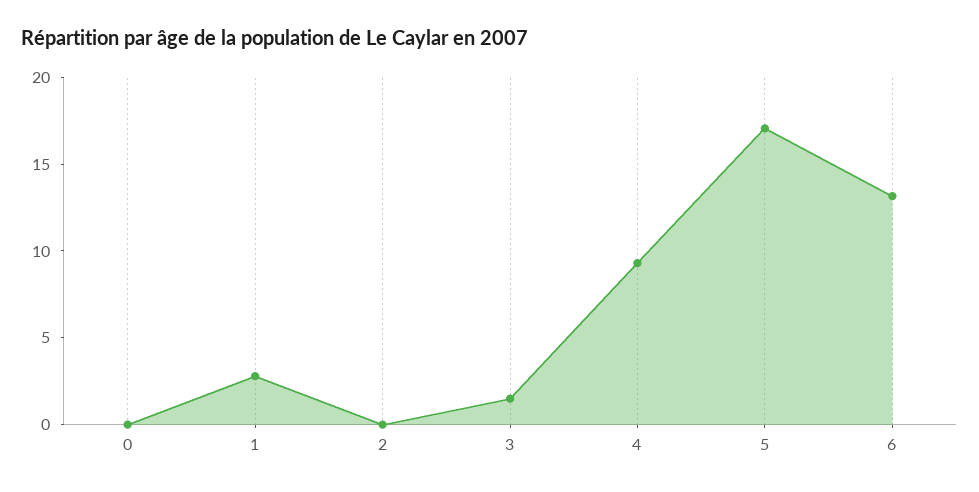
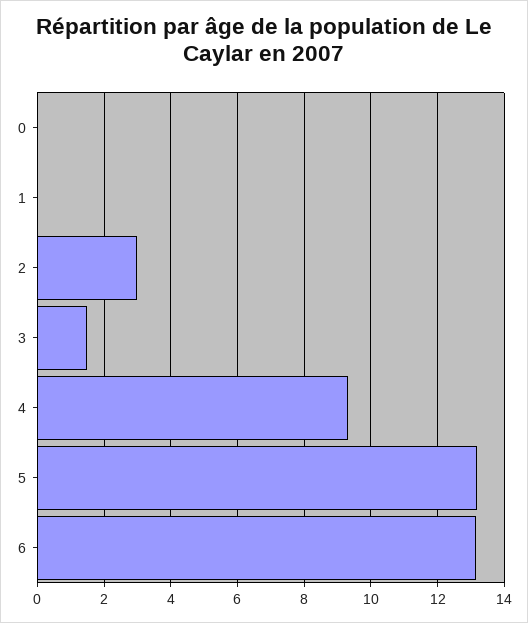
1: 3 -> 0
2: 0 -> 3
5: 17 -> 13.2

